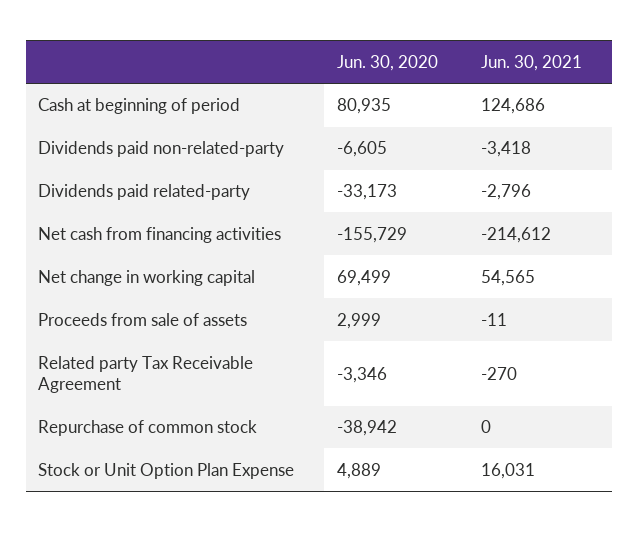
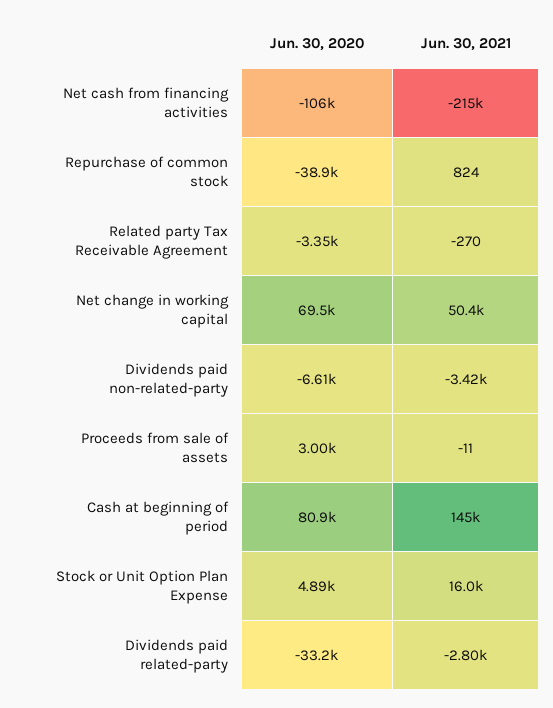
Jun. 30, 2021, Cash at beginning of period: 124686 -> 145000
Jun. 30, 2020, Net cash from financing activities: -155729 -> -106000
Jun. 30, 2021, Net change in working capital: 54565 -> 50400
Jun. 30, 2021, Repurchase of common stock: 0 -> 824

